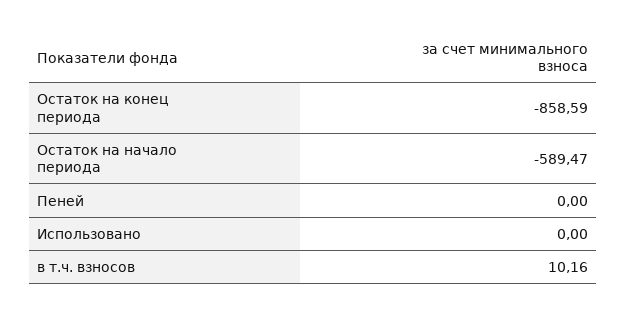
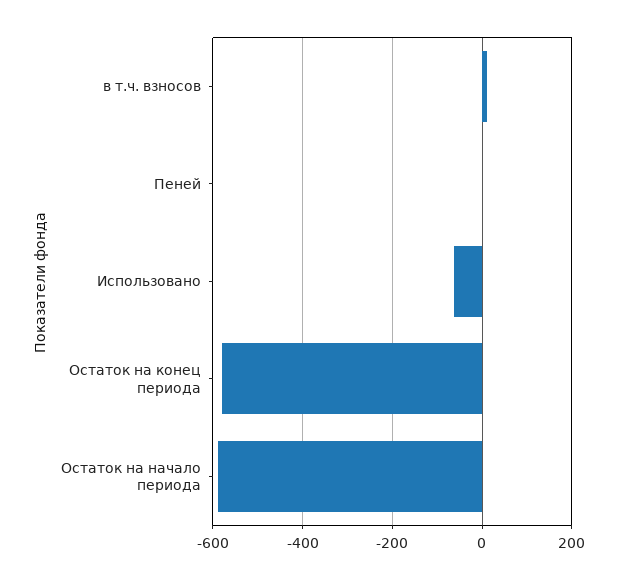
Остаток на конец периода: -858.59 -> -580
Использовано: 0 -> -60

